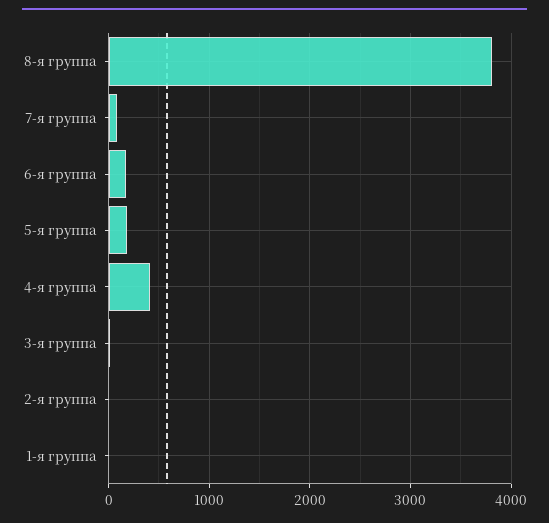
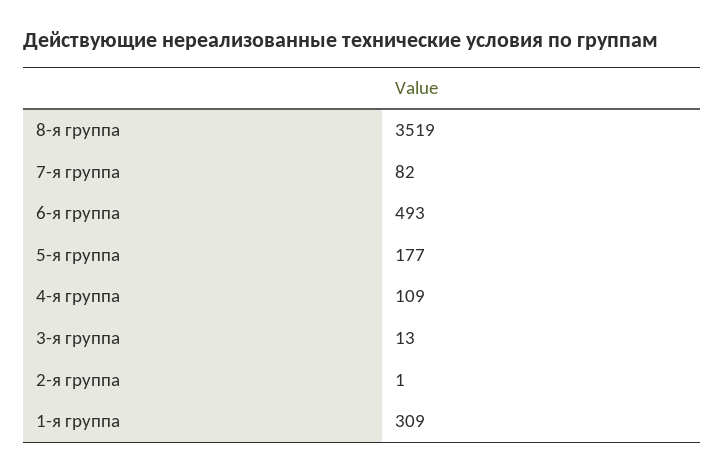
8-я группа: 3800 -> 3519
6-я группа: 200 -> 493
4-я группа: 400 -> 109
1-я группа: 0 -> 309

